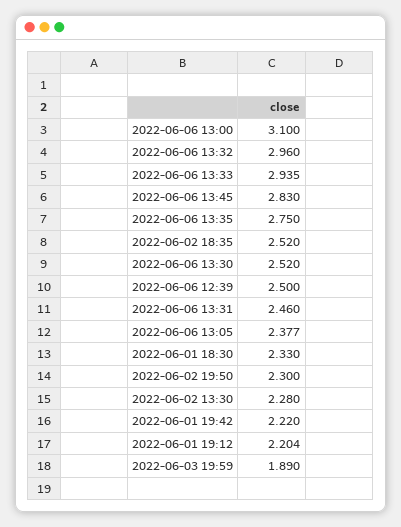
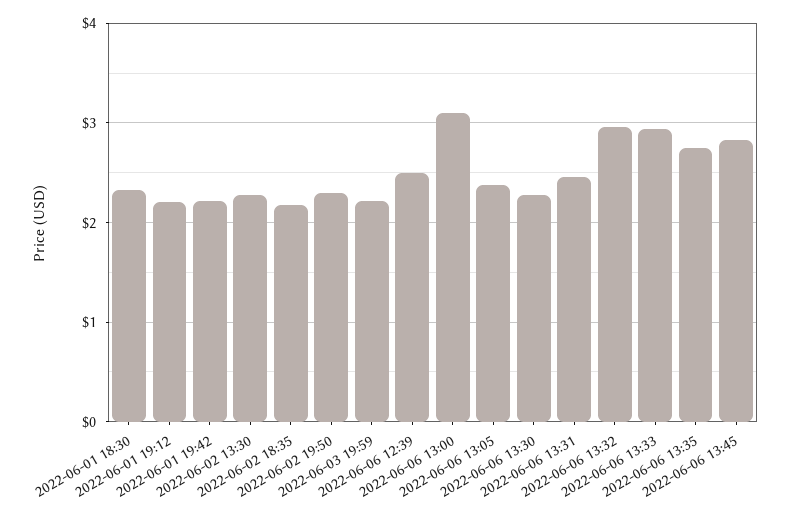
2022-06-02 18:35: 2.52 -> 2.2
2022-06-06 13:30: 2.52 -> 2.3
2022-06-03 19:59: 1.89 -> 2.2

